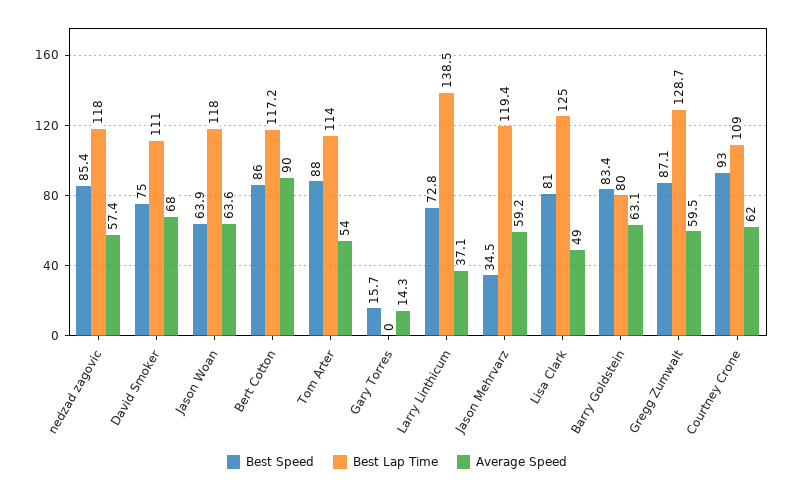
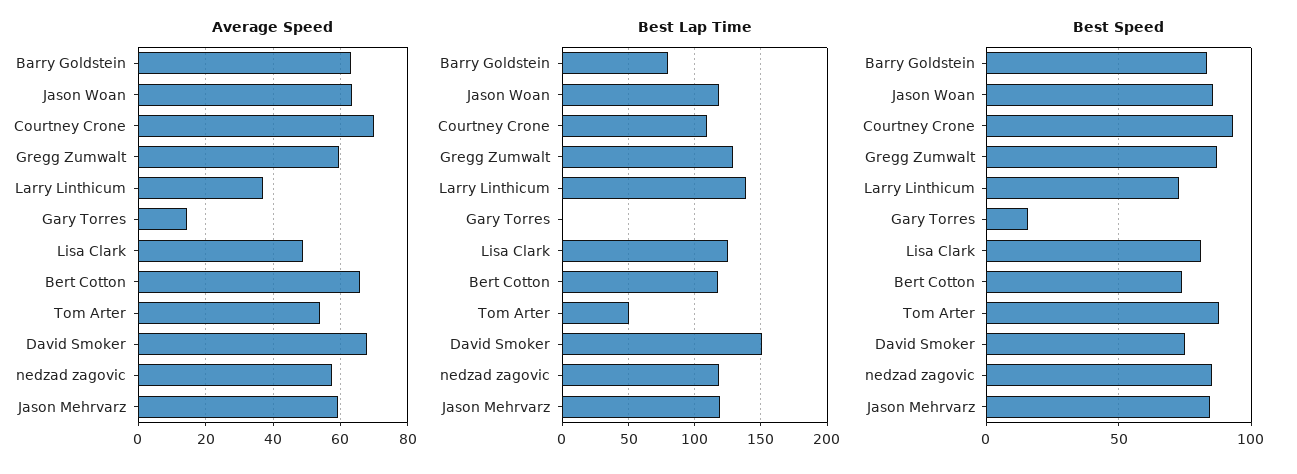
Best Lap Time, David Smoker: 111 -> 150
Best Speed, Jason Woan: 63.9 -> 85
Best Speed, Bert Cotton: 86 -> 75
Average Speed, Bert Cotton: 90 -> 66
Best Lap Time, Tom Arter: 114 -> 50
Best Speed, Jason Mehrvarz: 34.5 -> 85
Average Speed, Courtney Crone: 62 -> 70

